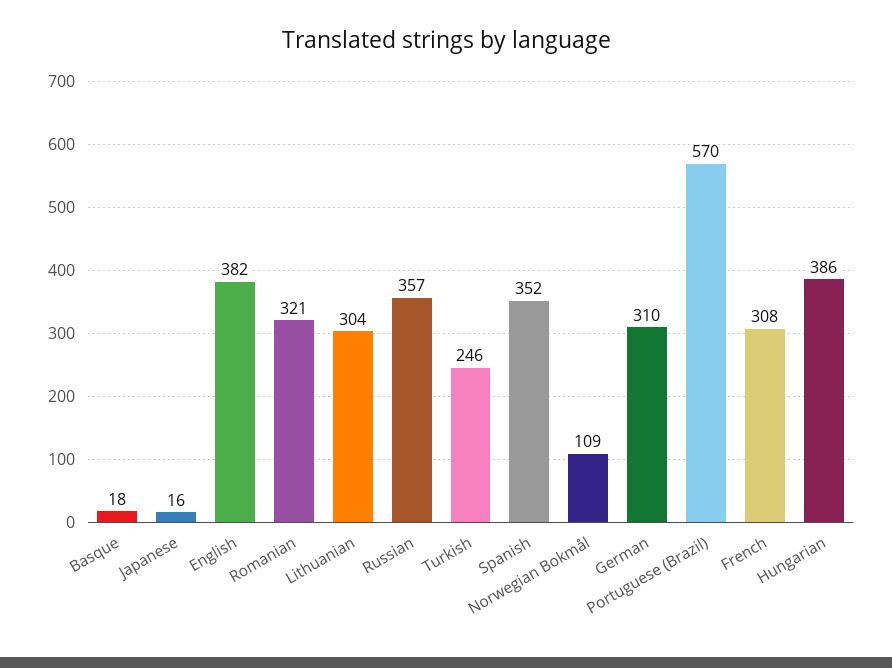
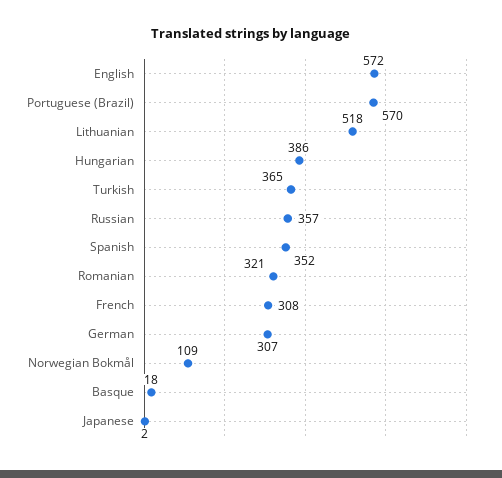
Japanese: 16 -> 2
English: 382 -> 572
Lithuanian: 304 -> 518
Turkish: 246 -> 365
German: 310 -> 307

